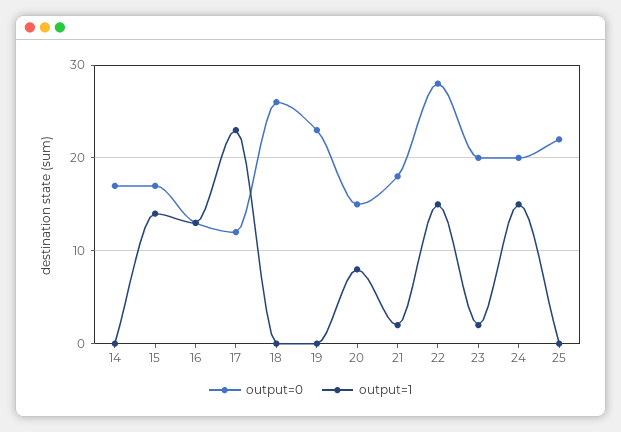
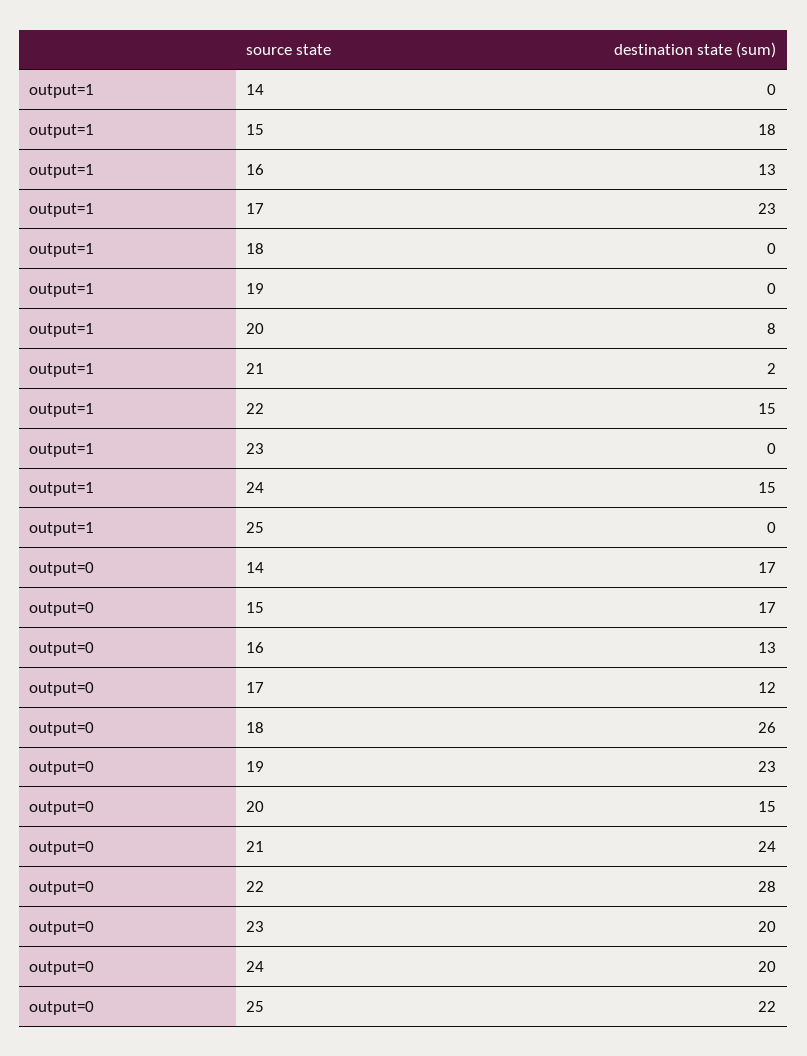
output=1, 15: 14 -> 18
output=0, 21: 18 -> 24
output=1, 23: 2 -> 0

